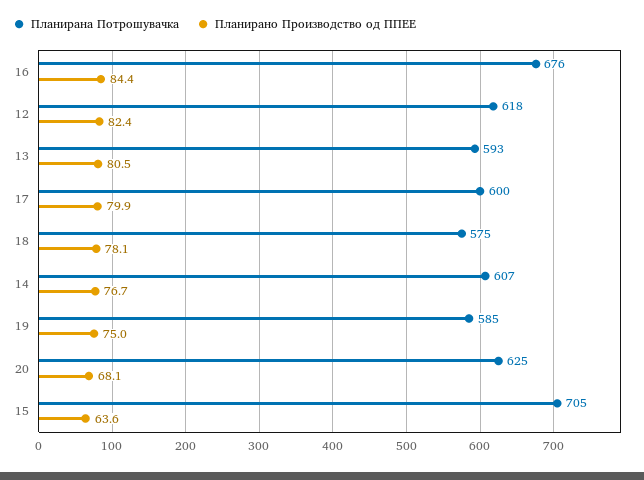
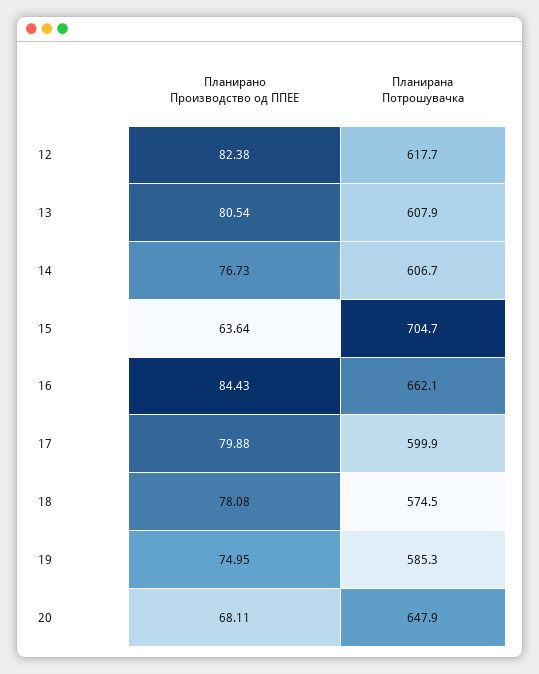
Планирана Потрошувачка, 16: 676 -> 662.1
Планирана Потрошувачка, 13: 593 -> 607.9
Планирана Потрошувачка, 20: 625 -> 647.9

